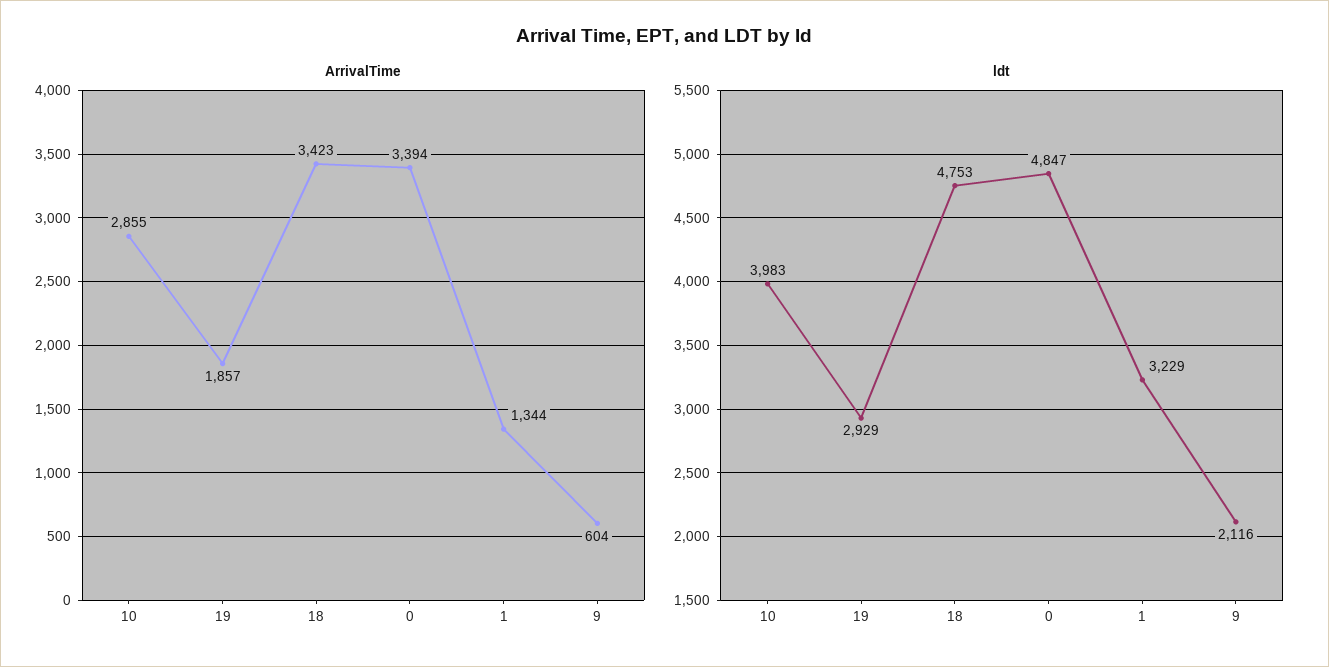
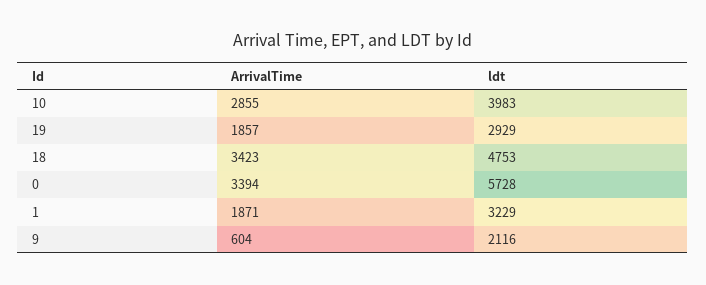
ArrivalTime, 1: 1344 -> 1871
ldt, 0: 4847 -> 5728

